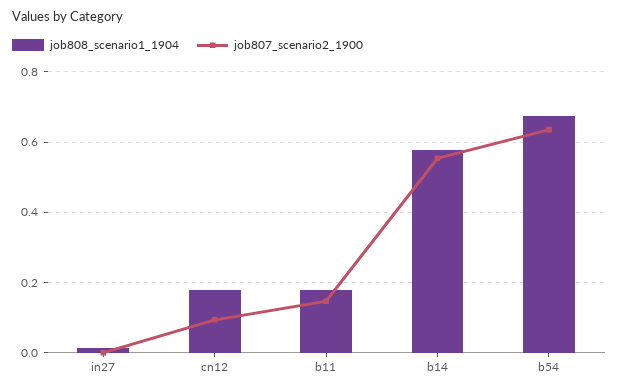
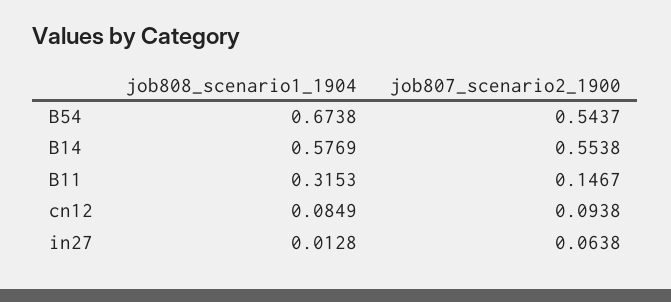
job807_scenario2_1900, in27: 0 -> 0.0638
job808_scenario1_1904, cn12: 0.18 -> 0.0849
job808_scenario1_1904, b11: 0.18 -> 0.3153
job807_scenario2_1900, b54: 0.64 -> 0.5437

